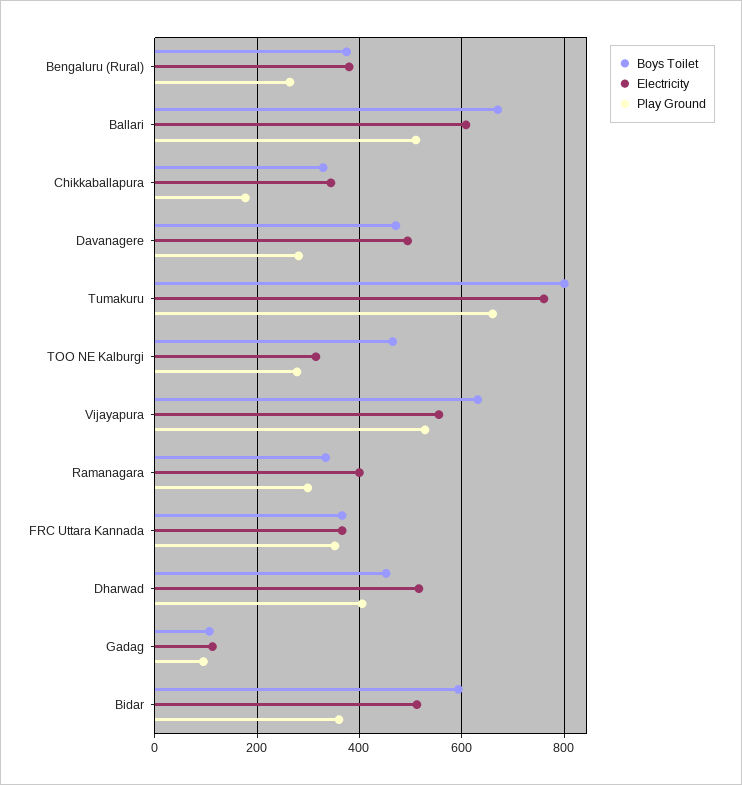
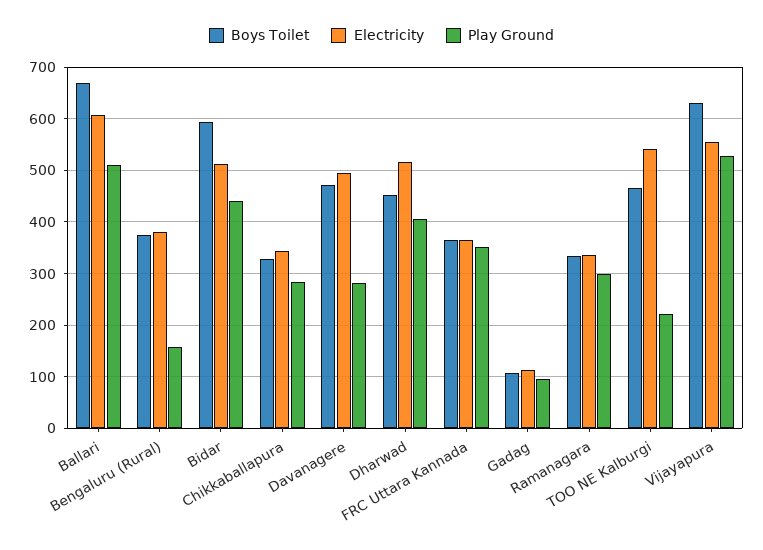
Play Ground, Bengaluru (Rural): 260 -> 160
Play Ground, Chikkaballapura: 180 -> 280
Boys Toilet, Tumakuru: 800 -> none
Electricity, Tumakuru: 760 -> none
Play Ground, Tumakuru: 660 -> none
Electricity, TOO NE Kalburgi: 320 -> 540
Play Ground, TOO NE Kalburgi: 280 -> 220
Electricity, Ramanagara: 400 -> 340
Play Ground, Bidar: 360 -> 440

